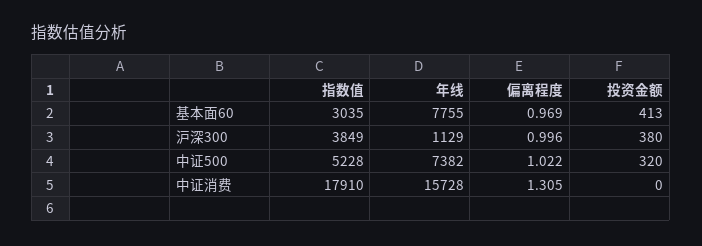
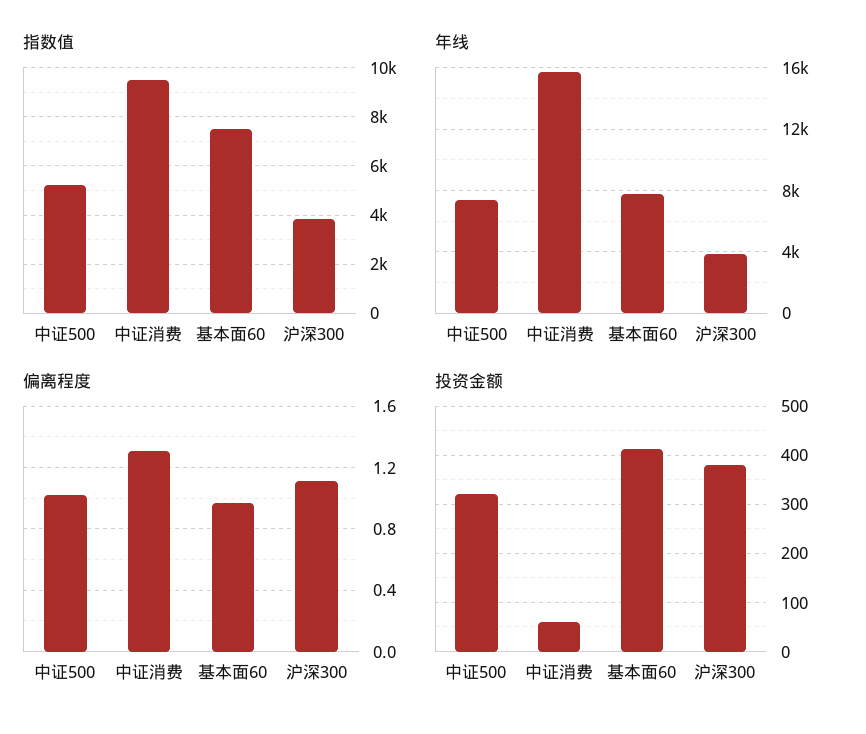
指数值, 基本面60: 3035 -> 7500
年线, 沪深300: 1129 -> 4000
偏离程度, 沪深300: 0.996 -> 1.1
指数值, 中证消费: 17910 -> 9500
投资金额, 中证消费: 0 -> 60

